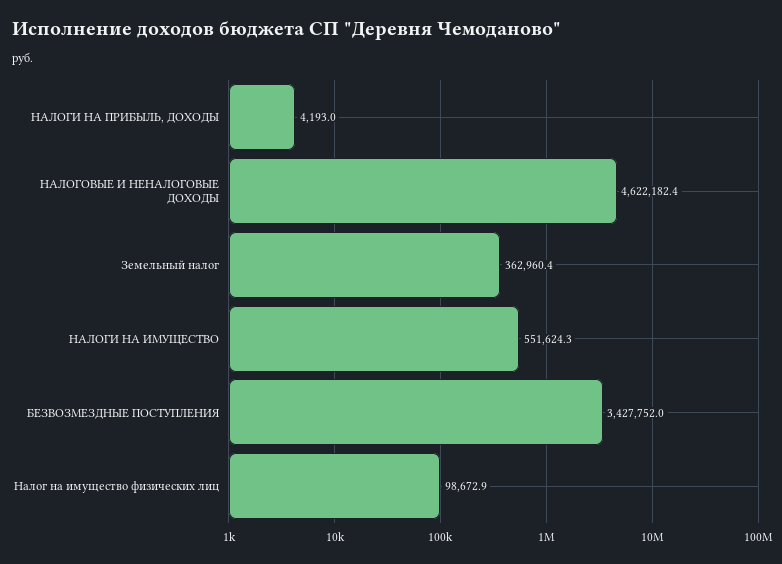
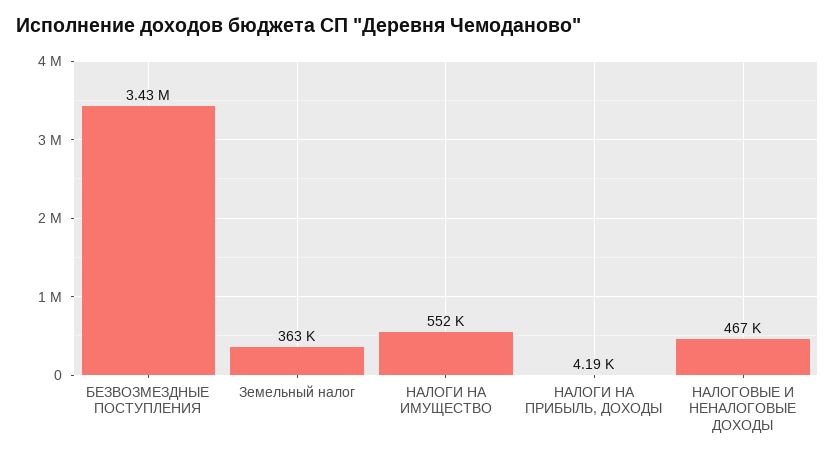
НАЛОГОВЫЕ И НЕНАЛОГОВЫЕ ДОХОДЫ: 4622182.4 -> 467000
Налог на имущество физических лиц: 98672.9 -> none

